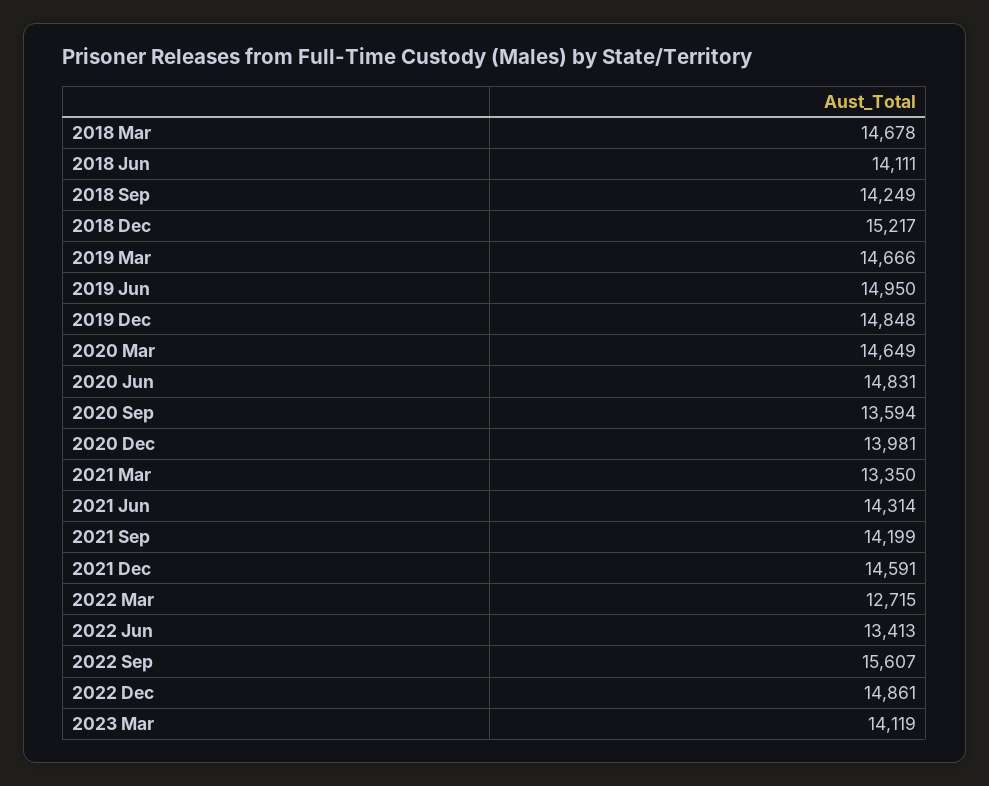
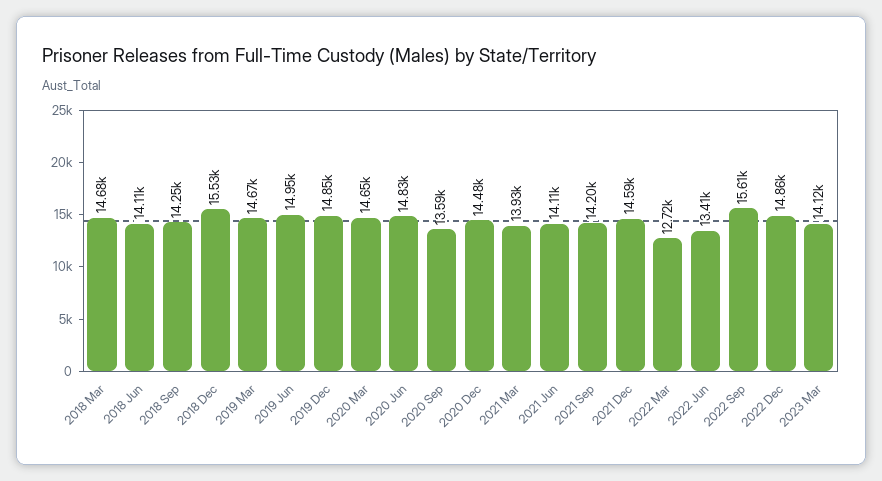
2018 Dec: 15217 -> 15530
2020 Dec: 13981 -> 14480
2021 Mar: 13350 -> 13930
2021 Jun: 14314 -> 14110

